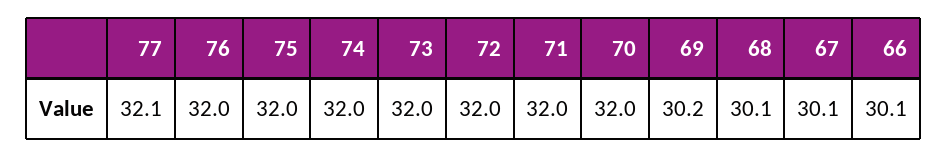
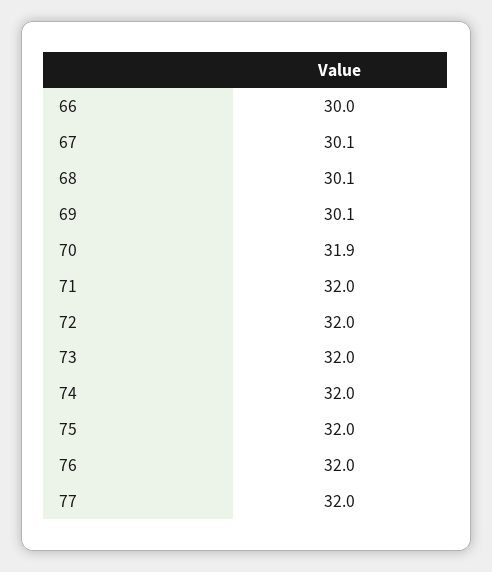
77: 32.1 -> 32
70: 32 -> 31.9
69: 30.2 -> 30.1
66: 30.1 -> 30

